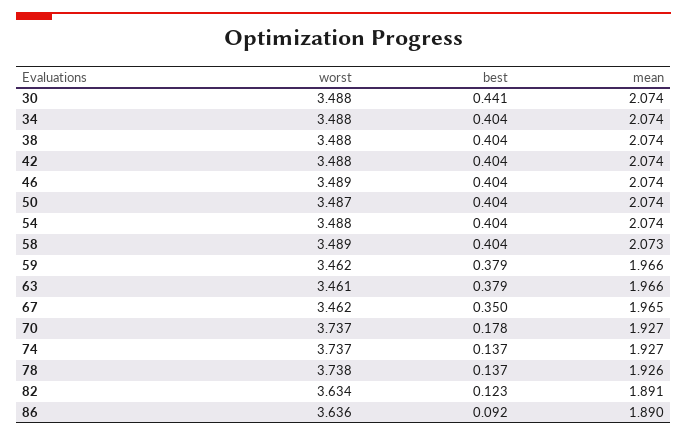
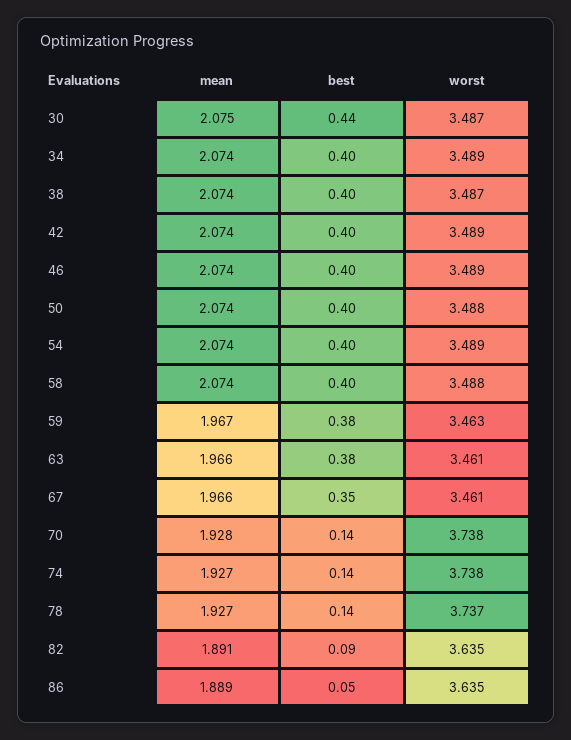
worst, 30: 3.488 -> 3.487
mean, 30: 2.074 -> 2.075
worst, 34: 3.488 -> 3.489
worst, 38: 3.488 -> 3.487
worst, 42: 3.488 -> 3.489
worst, 50: 3.487 -> 3.488
worst, 54: 3.488 -> 3.489
worst, 58: 3.489 -> 3.488
mean, 58: 2.073 -> 2.074
worst, 59: 3.462 -> 3.463
mean, 59: 1.966 -> 1.967
worst, 67: 3.462 -> 3.461
mean, 67: 1.965 -> 1.966
worst, 70: 3.737 -> 3.738
best, 70: 0.178 -> 0.14
mean, 70: 1.927 -> 1.928
worst, 74: 3.737 -> 3.738
worst, 78: 3.738 -> 3.737
mean, 78: 1.926 -> 1.927
worst, 82: 3.634 -> 3.635
best, 82: 0.123 -> 0.09
worst, 86: 3.636 -> 3.635
best, 86: 0.092 -> 0.05
mean, 86: 1.89 -> 1.889

